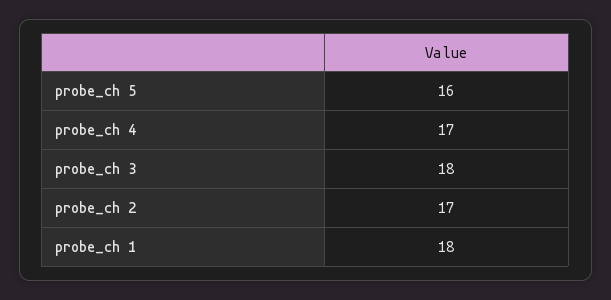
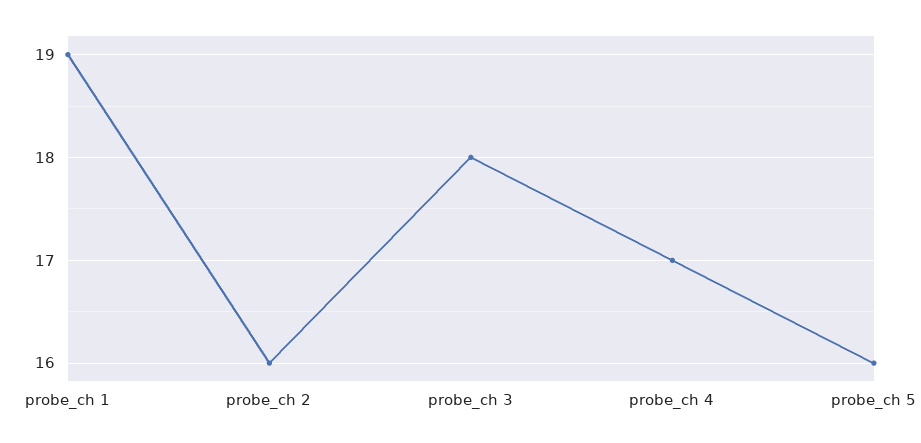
probe_ch 2: 17 -> 16
probe_ch 1: 18 -> 19

